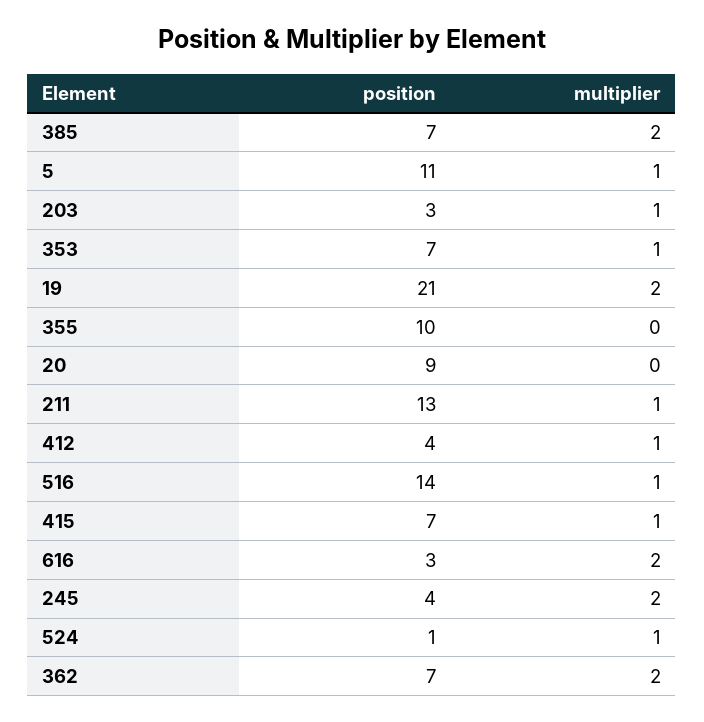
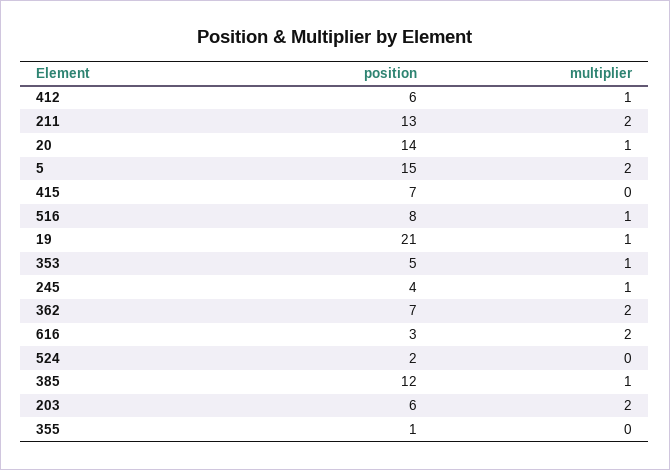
position, 385: 7 -> 12
multiplier, 385: 2 -> 1
position, 5: 11 -> 15
multiplier, 5: 1 -> 2
position, 203: 3 -> 6
multiplier, 203: 1 -> 2
position, 353: 7 -> 5
multiplier, 19: 2 -> 1
position, 355: 10 -> 1
position, 20: 9 -> 14
multiplier, 20: 0 -> 1
multiplier, 211: 1 -> 2
position, 412: 4 -> 6
position, 516: 14 -> 8
multiplier, 415: 1 -> 0
multiplier, 245: 2 -> 1
position, 524: 1 -> 2
multiplier, 524: 1 -> 0

